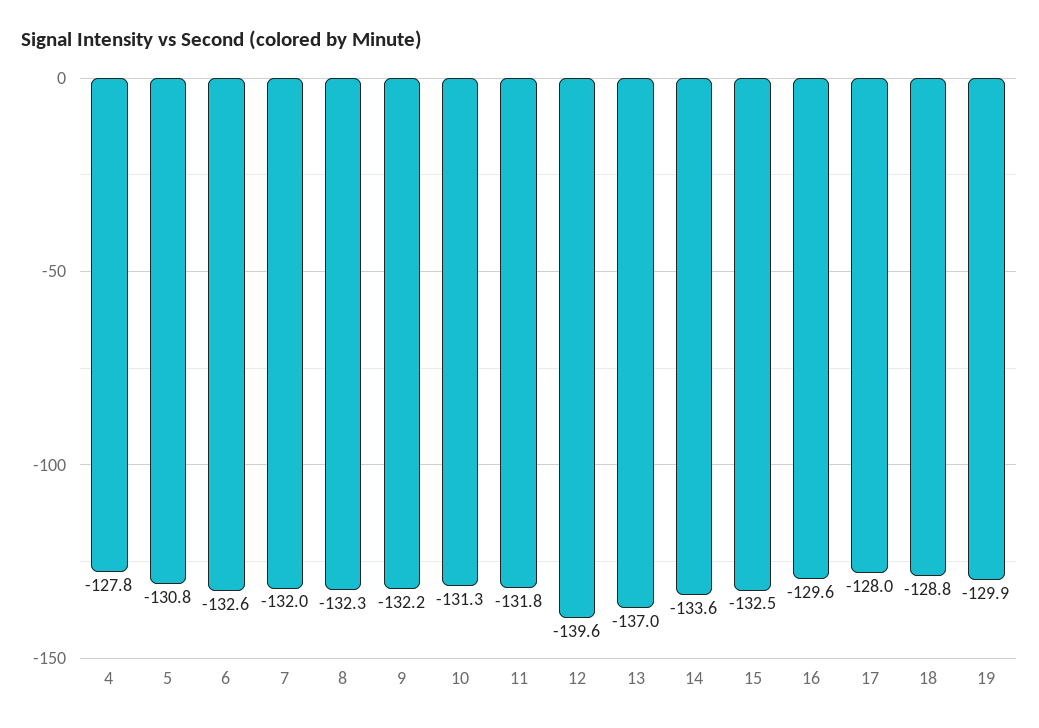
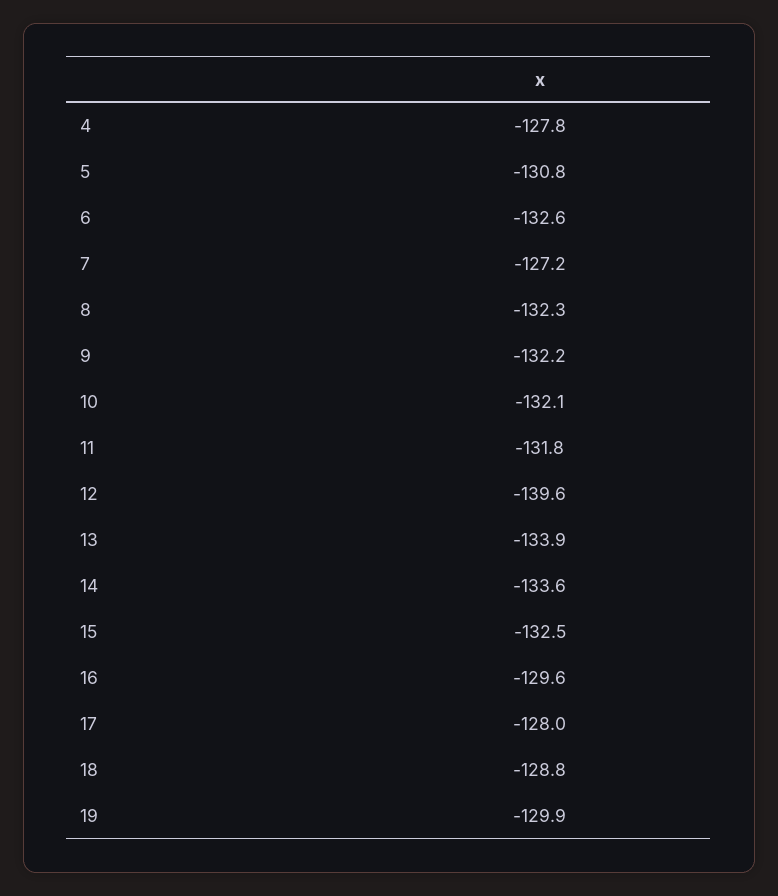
7: -132 -> -127.2
10: -131.3 -> -132.1
13: -137 -> -133.9

